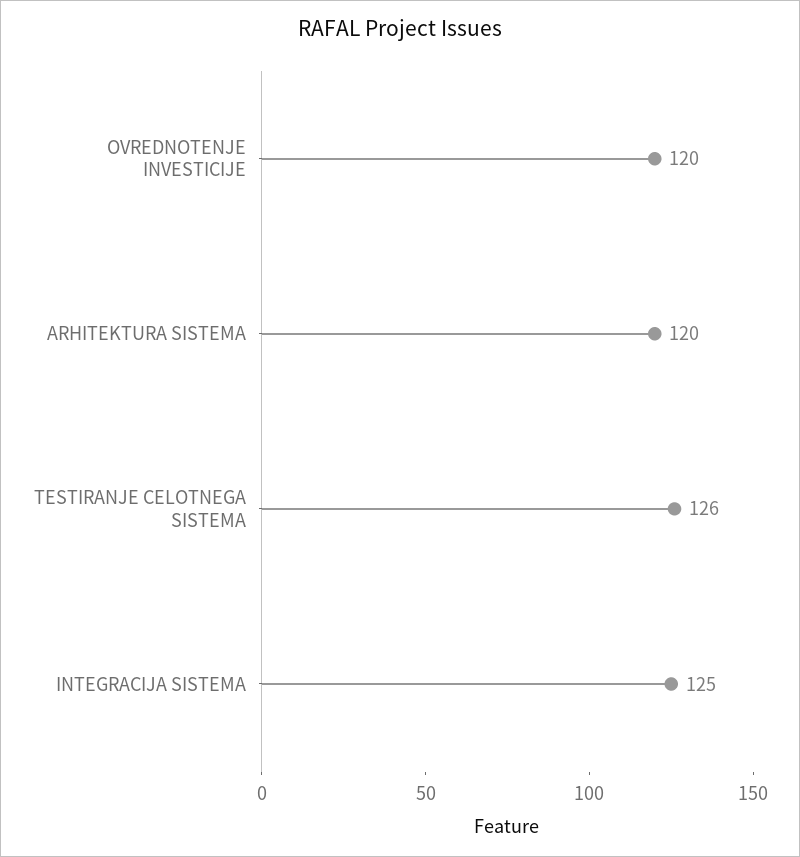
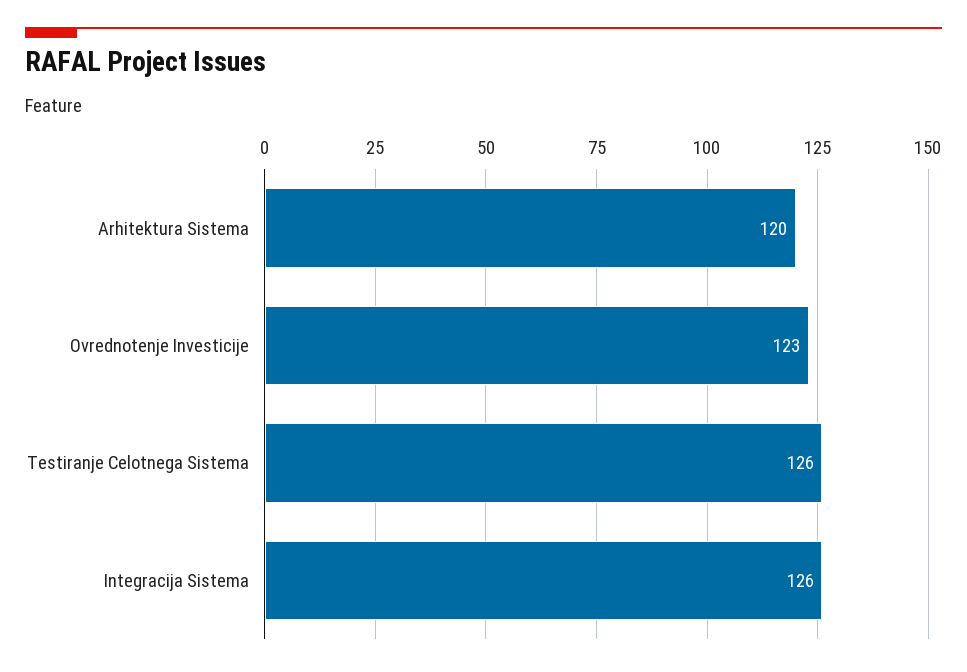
OVREDNOTENJE INVESTICIJE: 120 -> 123
INTEGRACIJA SISTEMA: 125 -> 126

